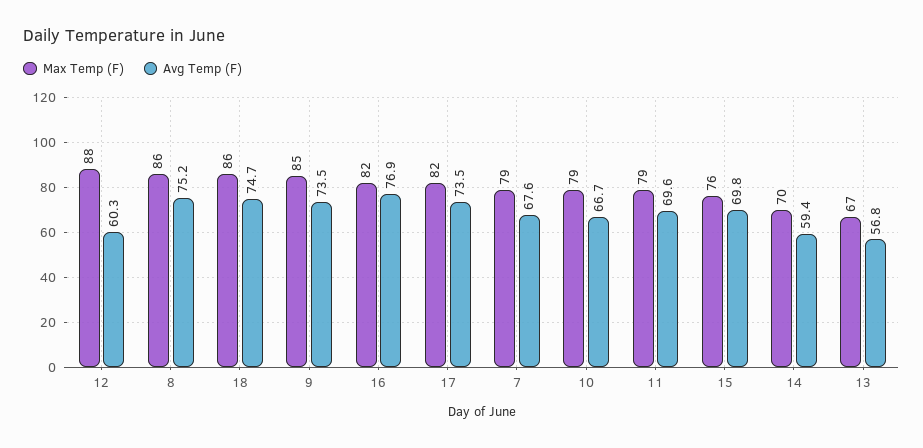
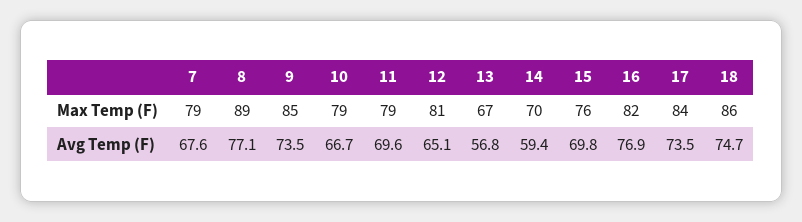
Max Temp (F), 12: 88 -> 81
Avg Temp (F), 12: 60.3 -> 65.1
Max Temp (F), 8: 86 -> 89
Avg Temp (F), 8: 75.2 -> 77.1
Max Temp (F), 17: 82 -> 84

